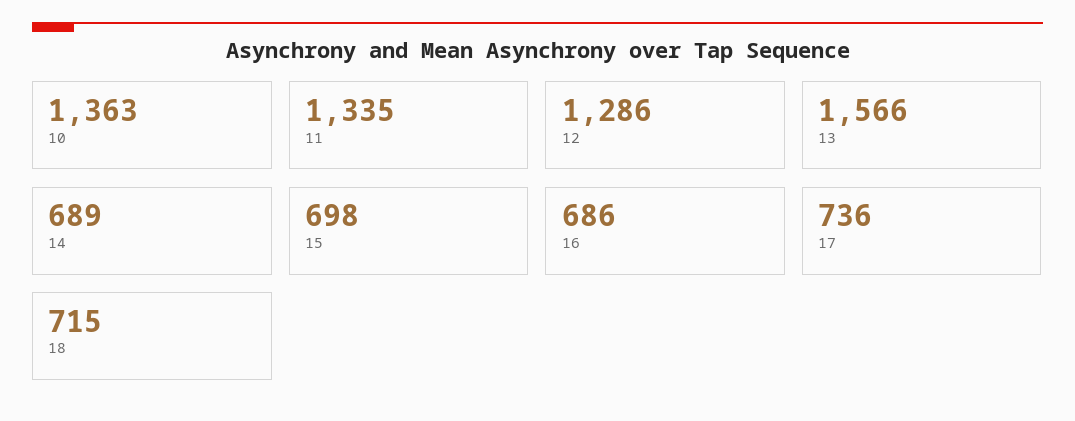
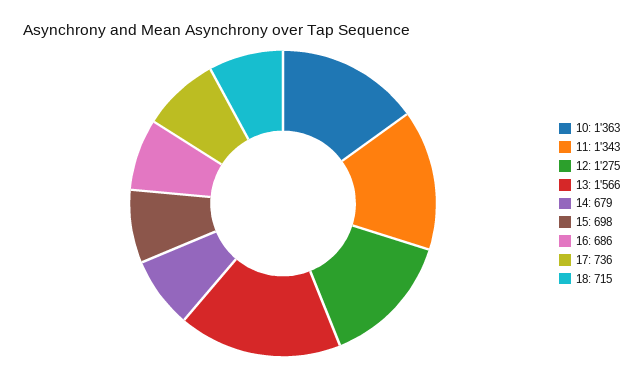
11: 1335 -> 1343
12: 1286 -> 1275
14: 689 -> 679

